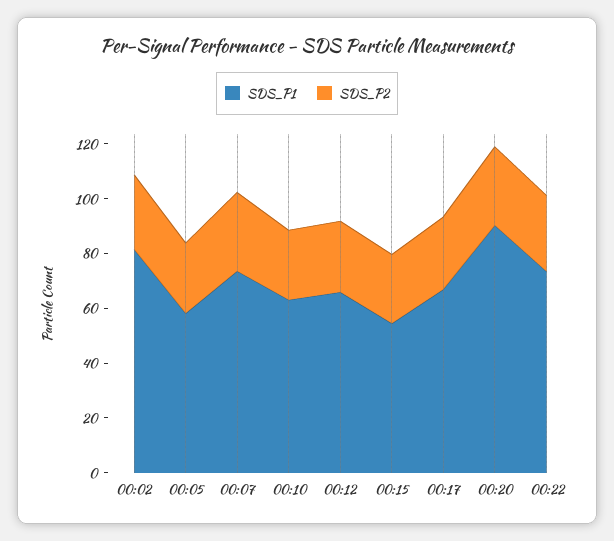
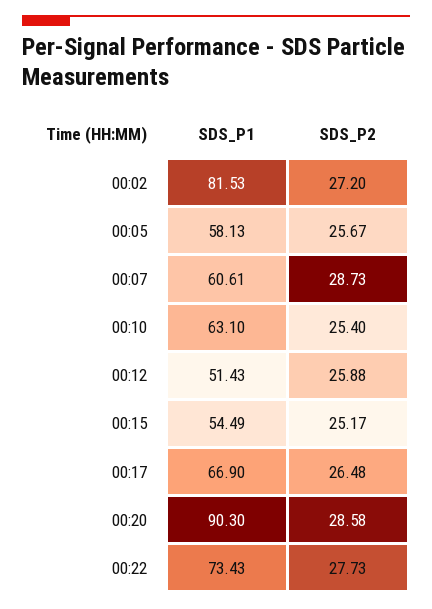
SDS_P1, 00:07: 75 -> 60.61
SDS_P1, 00:12: 65 -> 51.43

